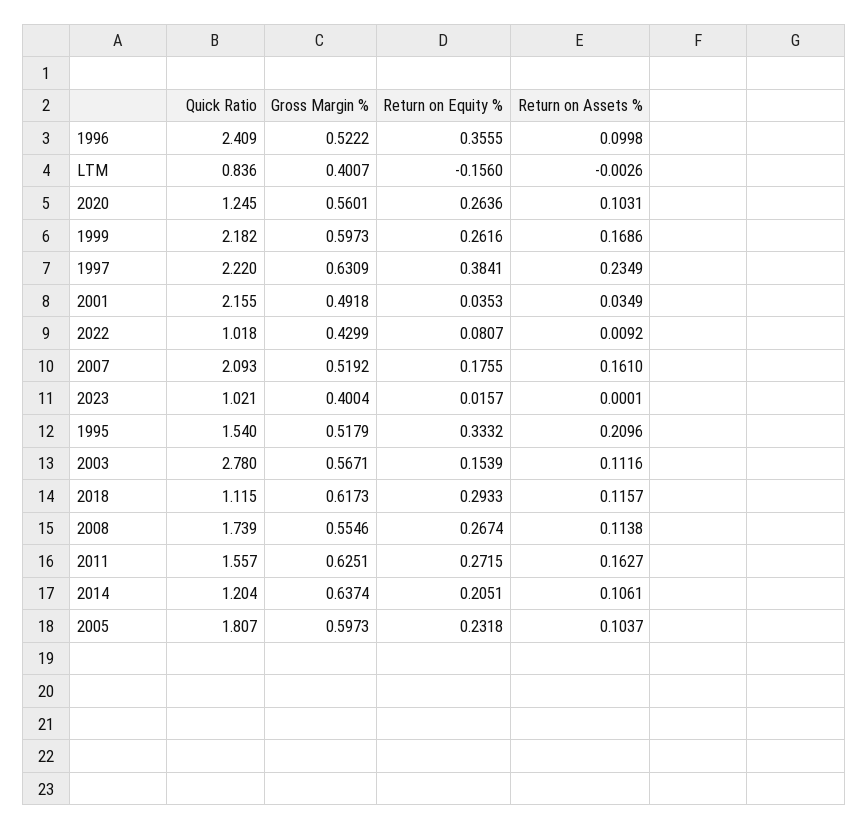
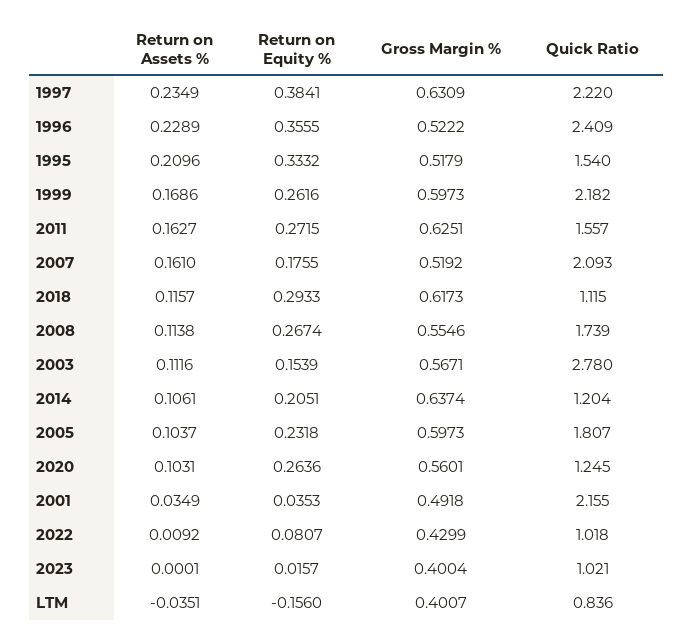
Return on Assets %, 1996: 0.0998 -> 0.2289
Return on Assets %, LTM: -0.0026 -> -0.0351

